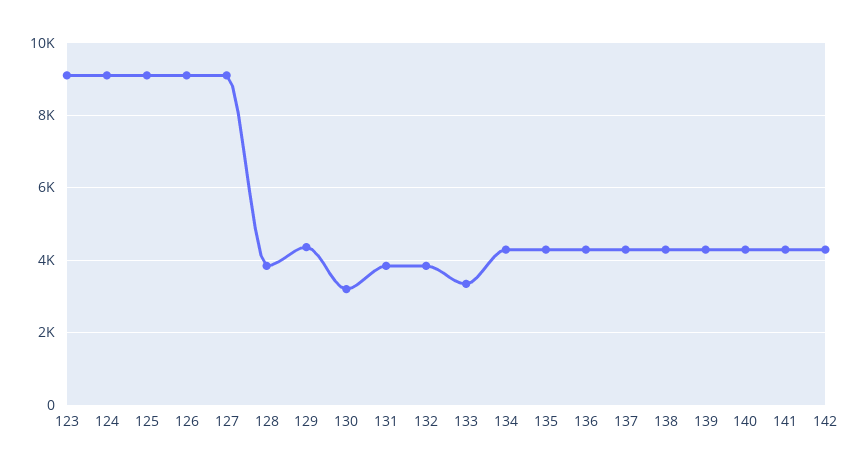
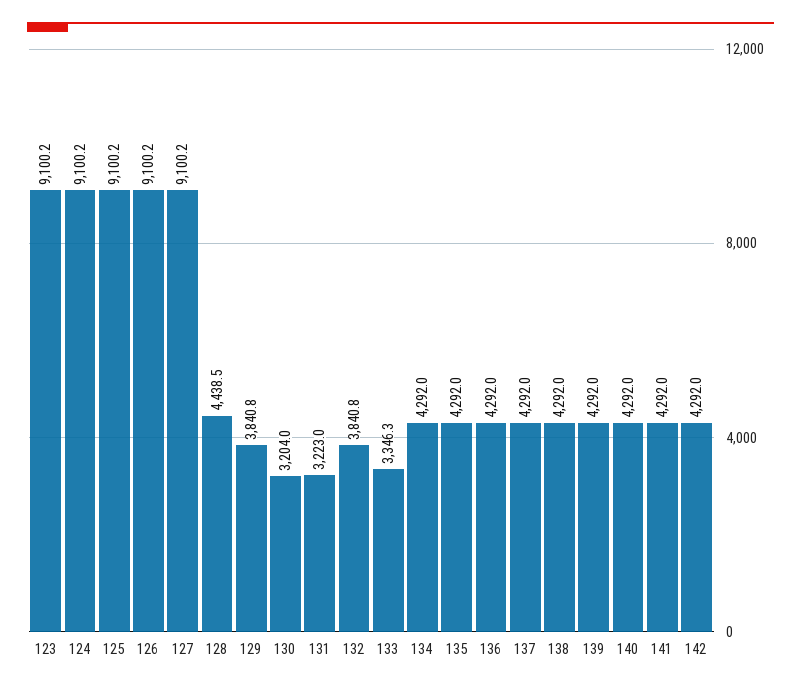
128: 3800 -> 4438.5
129: 4400 -> 3840.8
131: 3800 -> 3223

